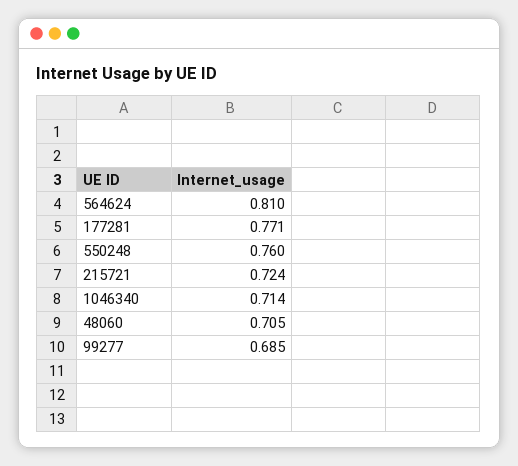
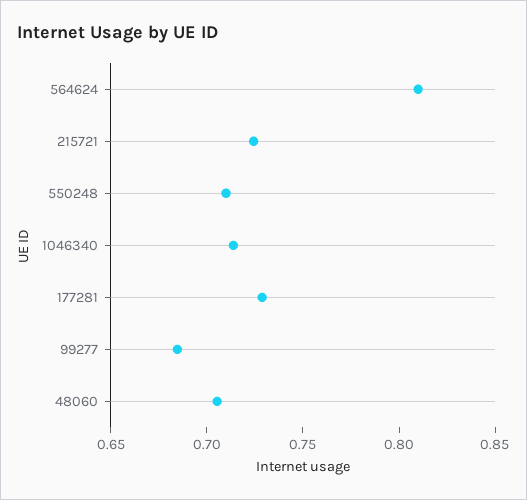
177281: 0.771 -> 0.73
550248: 0.76 -> 0.71

